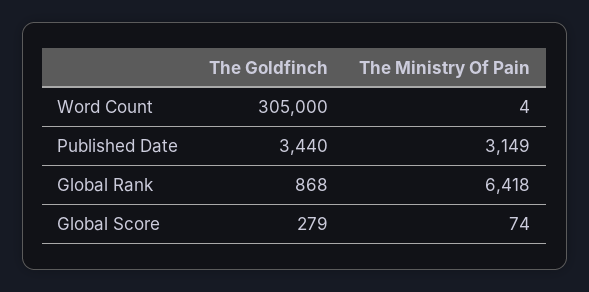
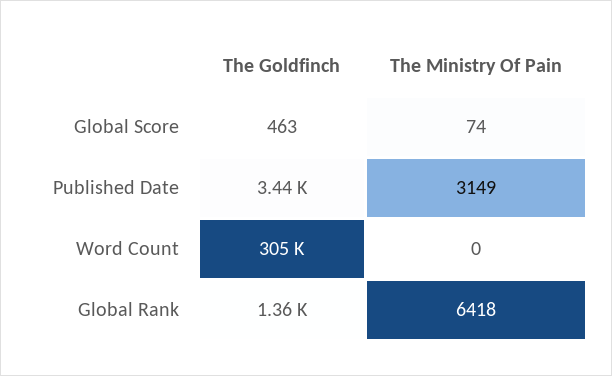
The Ministry Of Pain, Word Count: 4 -> 0
The Goldfinch, Global Rank: 868 -> 1360
The Goldfinch, Global Score: 279 -> 463

